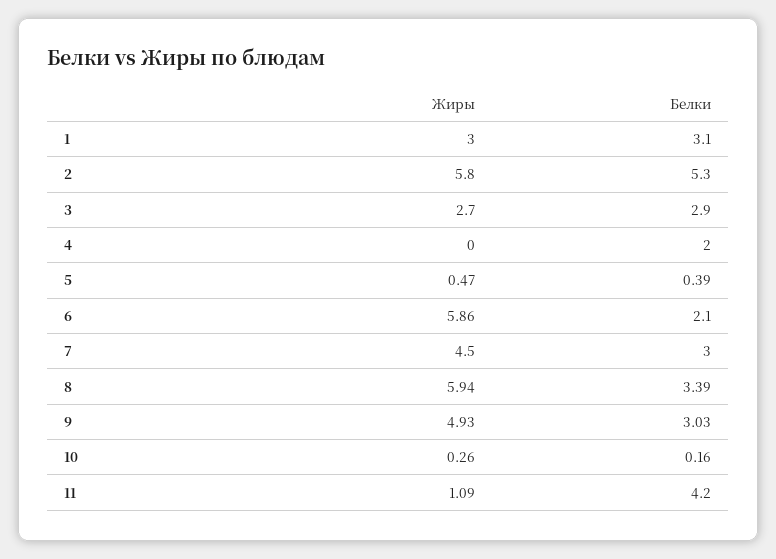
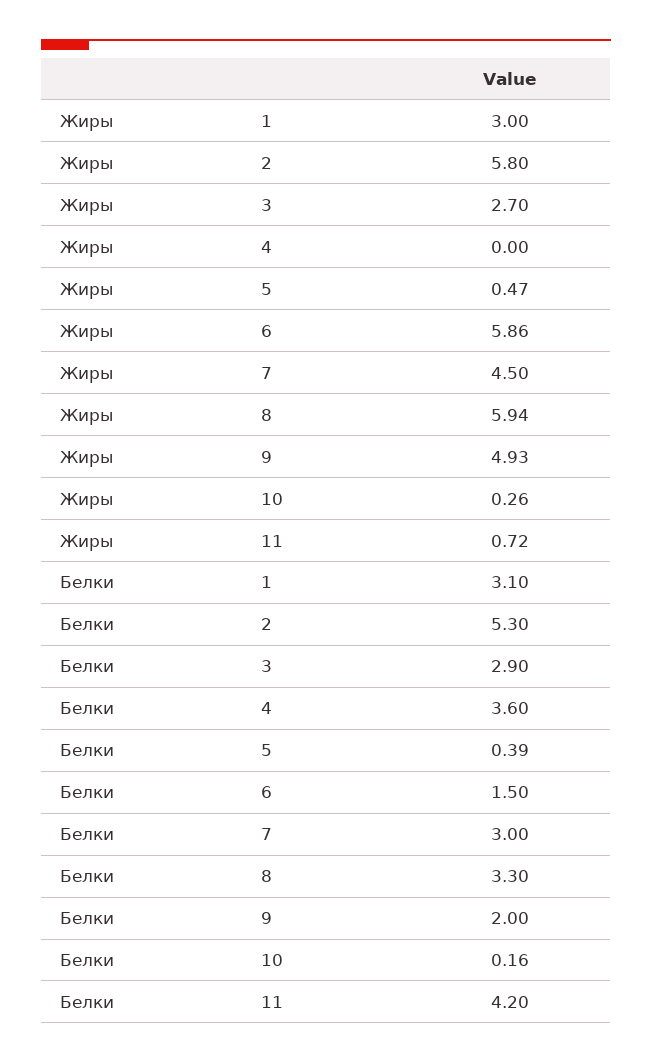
Белки, 4: 2 -> 3.6
Белки, 6: 2.1 -> 1.5
Белки, 8: 3.39 -> 3.3
Белки, 9: 3.03 -> 2
Жиры, 11: 1.09 -> 0.72

